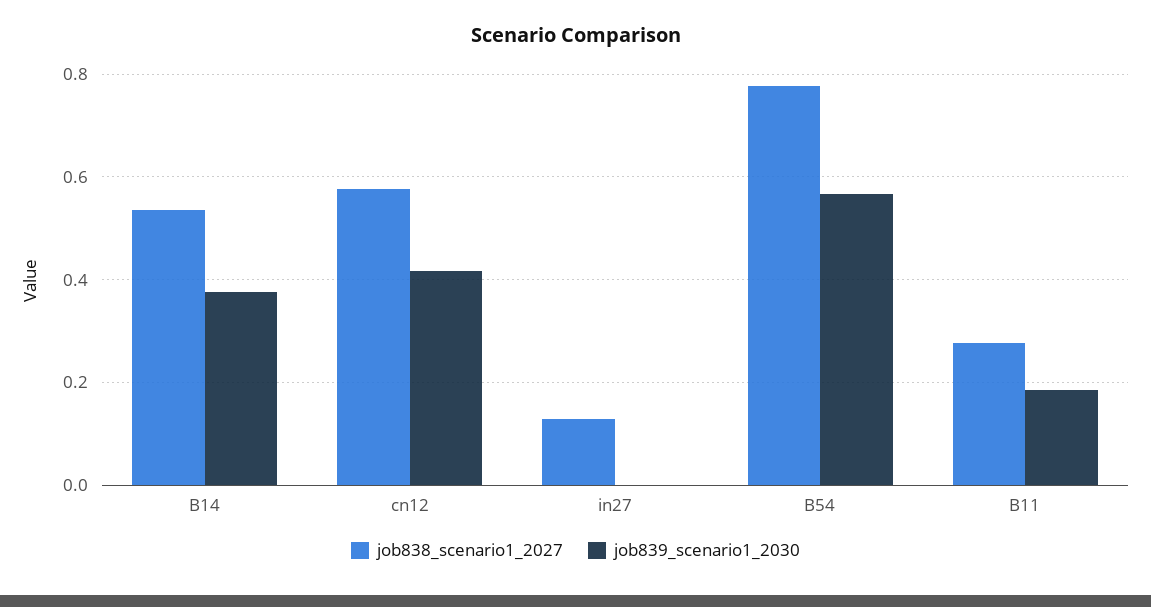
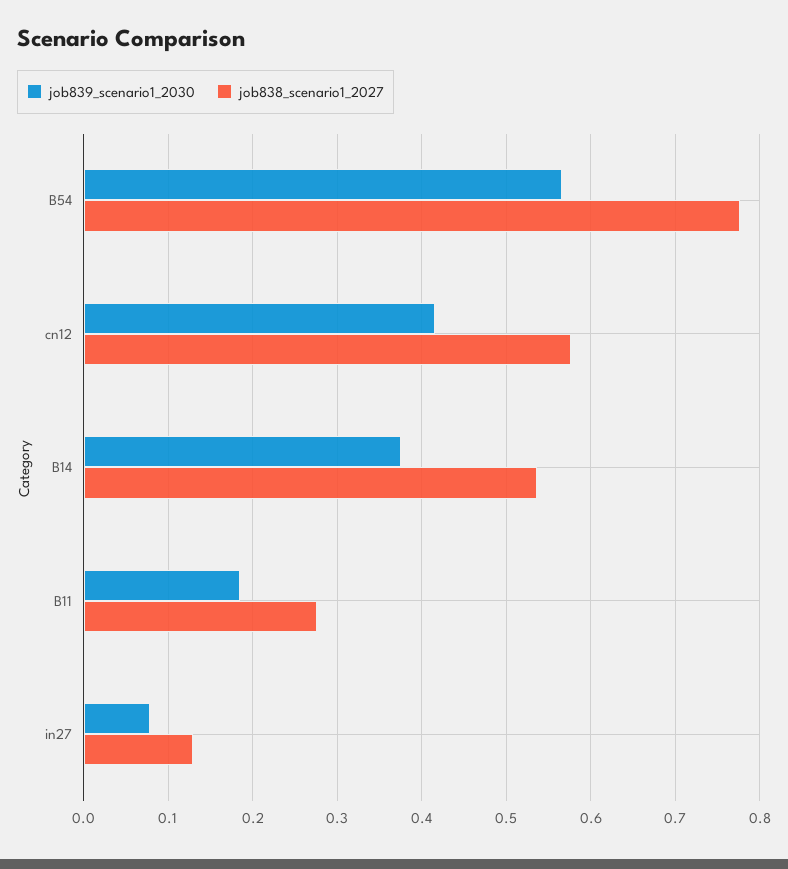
job839_scenario1_2030, in27: 0 -> 0.08

